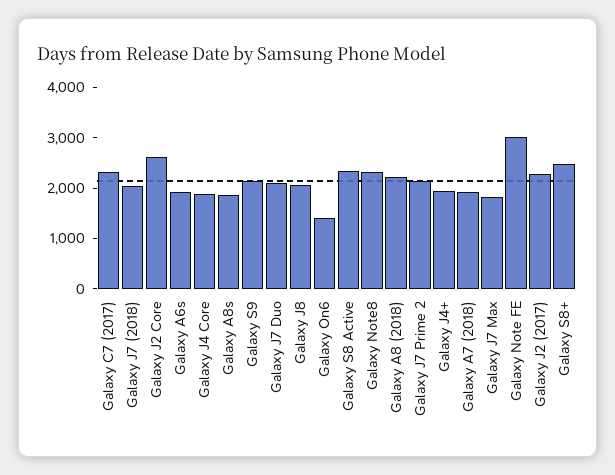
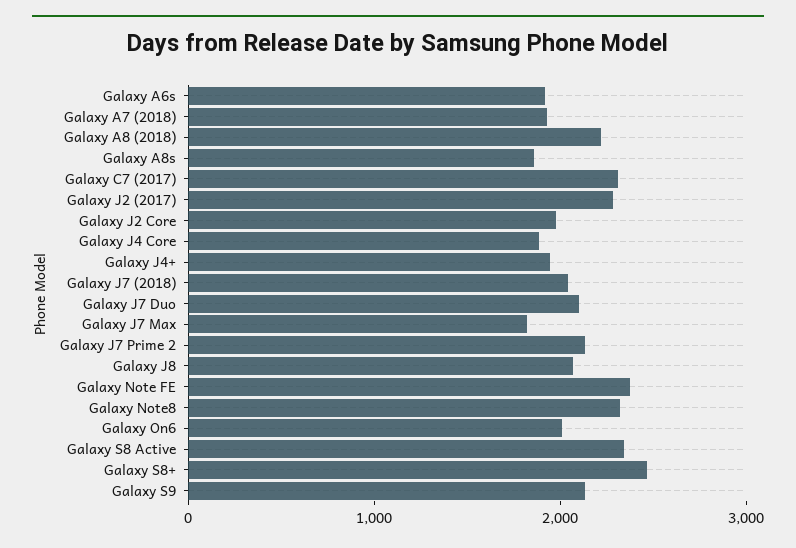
Galaxy J2 Core: 2600 -> 2000
Galaxy On6: 1400 -> 2000
Galaxy Note FE: 3000 -> 2400

